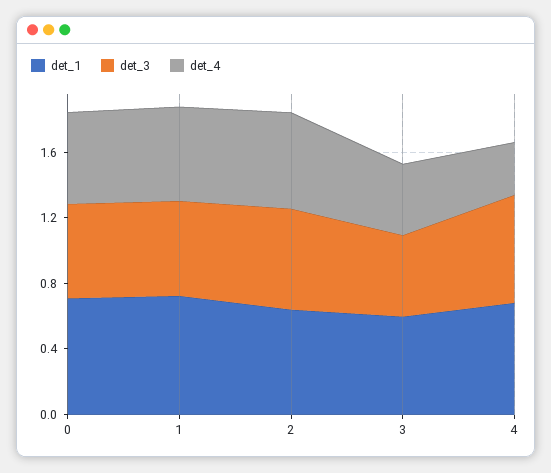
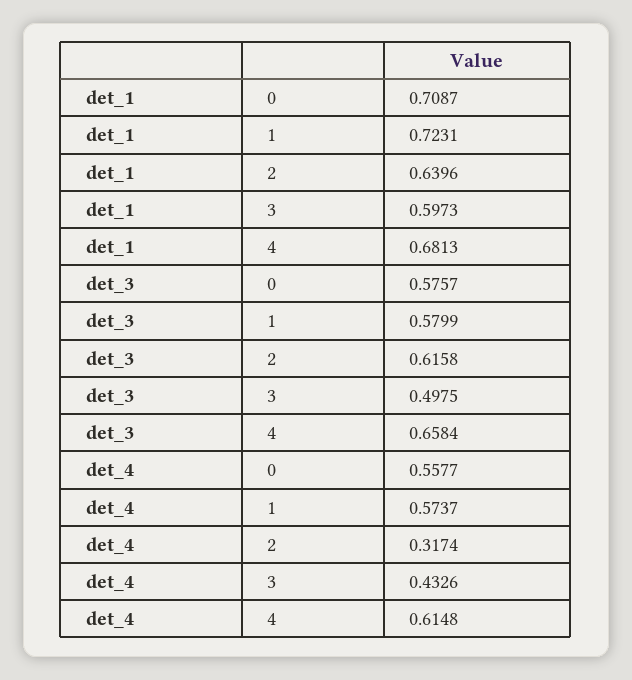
det_4, 2: 0.6 -> 0.3174
det_4, 4: 0.3 -> 0.6148

